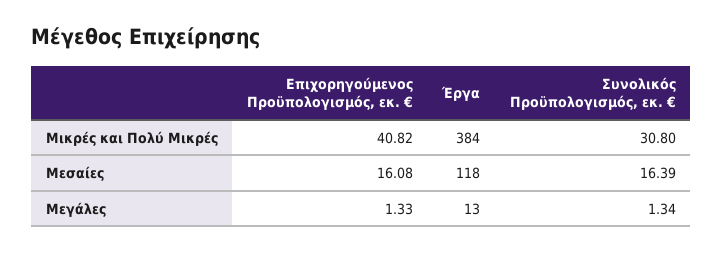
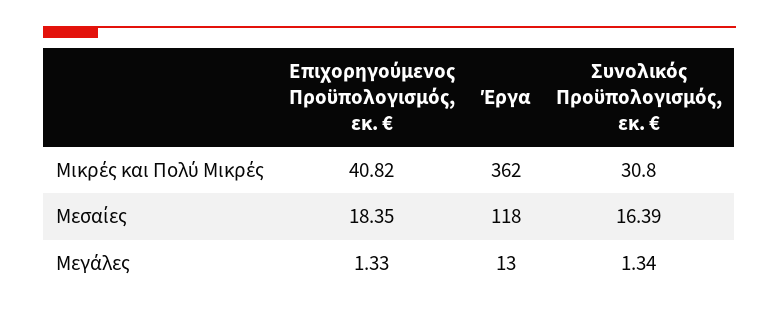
Έργα, Μικρές και Πολύ Μικρές: 384 -> 362
Επιχορηγούμενος Προϋπολογισμός, εκ. €, Μεσαίες: 16.08 -> 18.35

